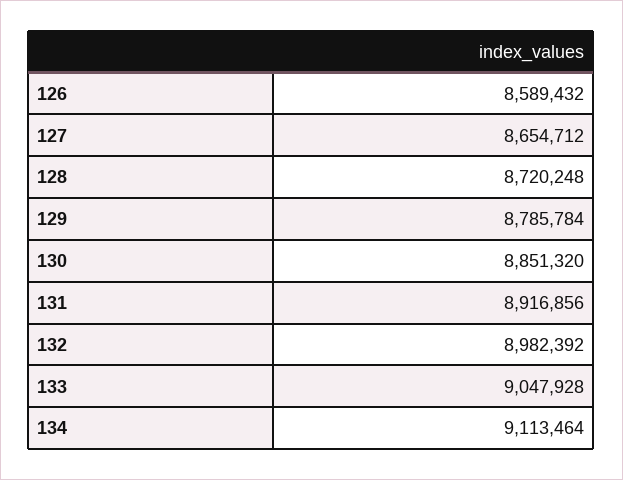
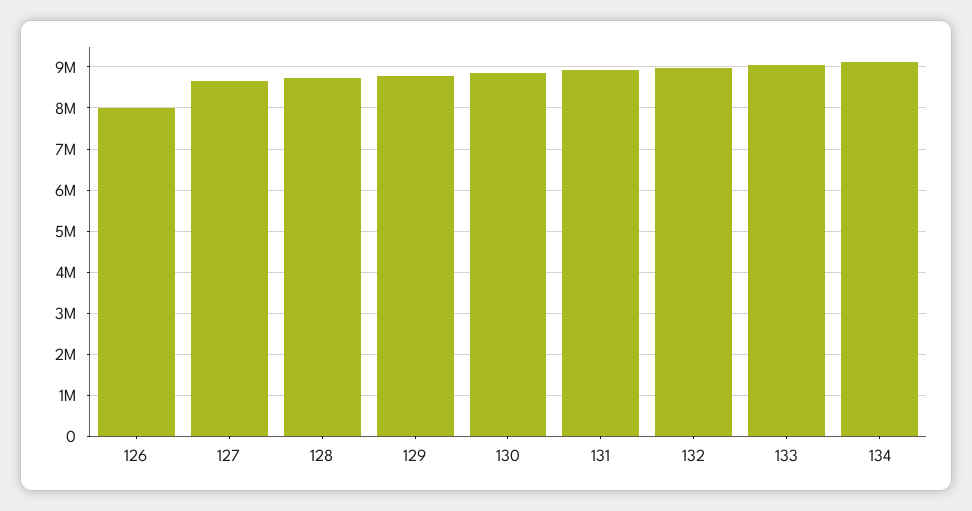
126: 8589432 -> 8000000

